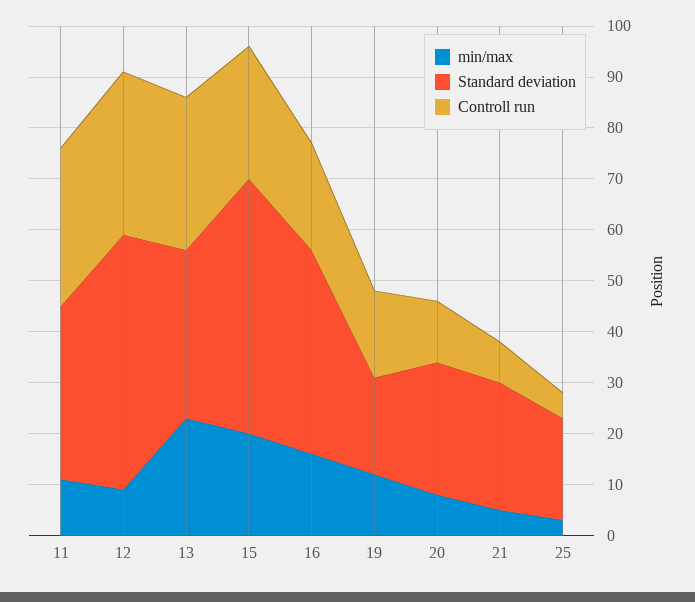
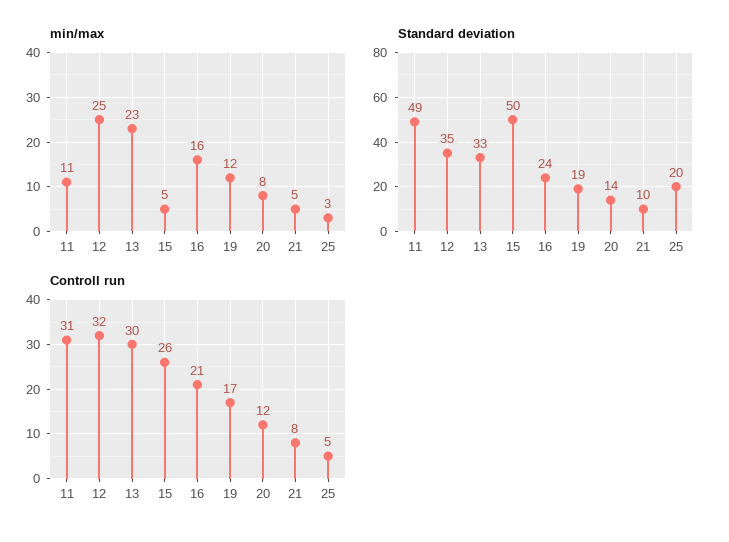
Standard deviation, 11: 35 -> 49
min/max, 12: 10 -> 25
Standard deviation, 12: 50 -> 35
min/max, 15: 20 -> 5
Standard deviation, 16: 40 -> 24
Standard deviation, 20: 25 -> 14
Standard deviation, 21: 25 -> 10

